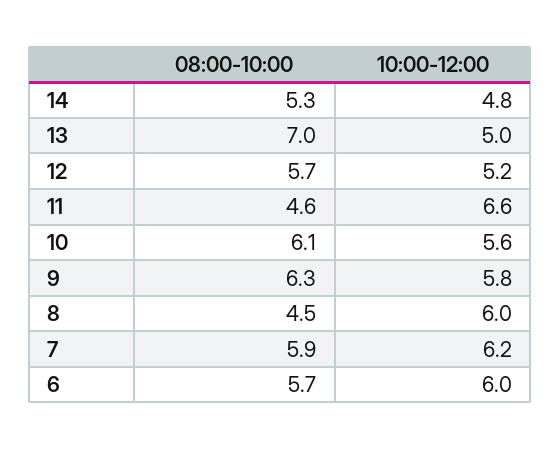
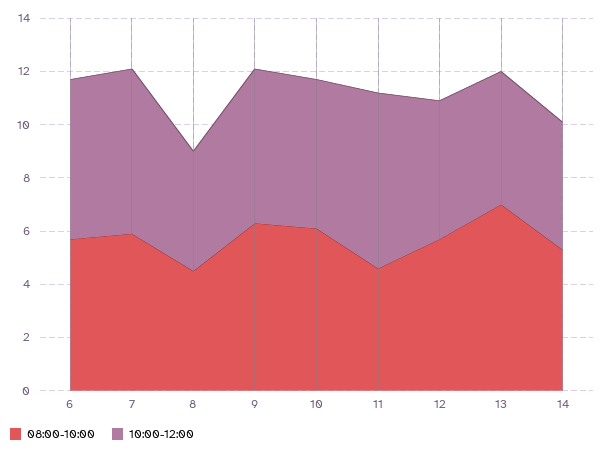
10:00-12:00, 8: 6 -> 4.5

